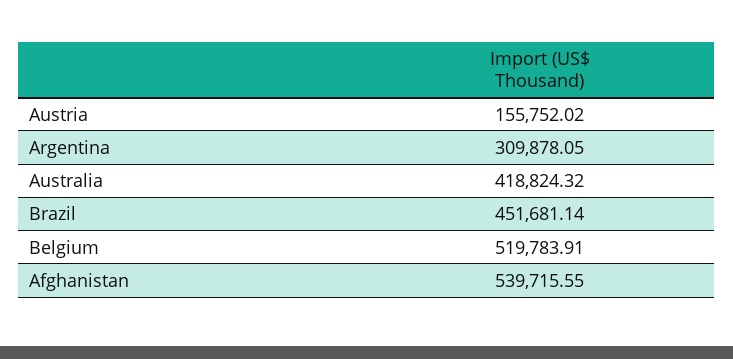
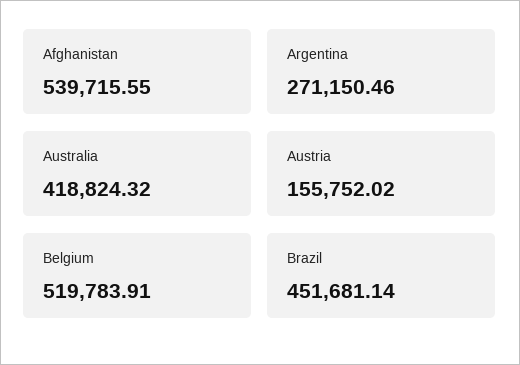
Argentina: 309878.05 -> 271150.46

